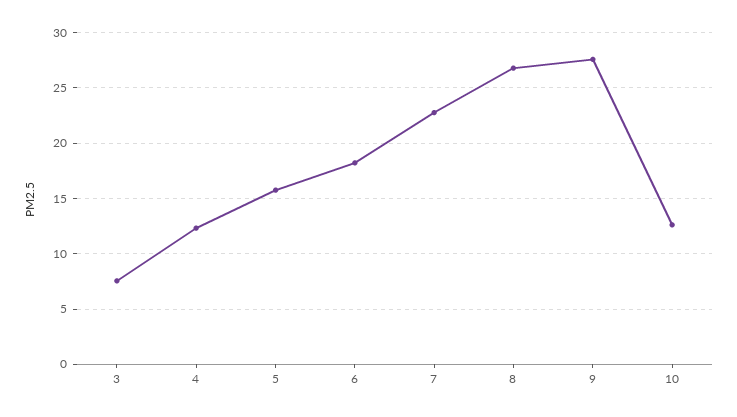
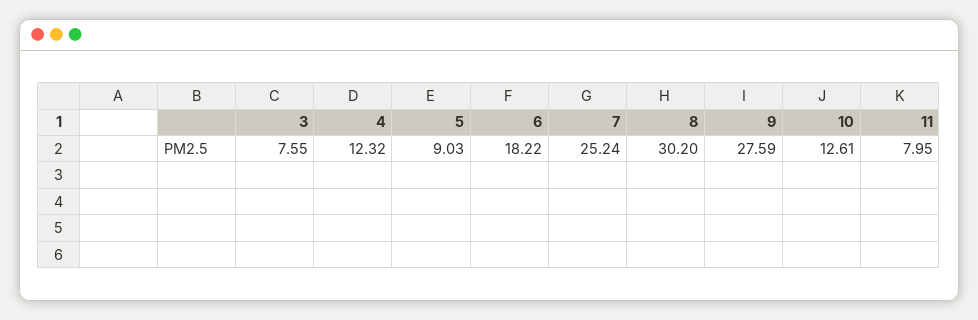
5: 16 -> 9.03
7: 23 -> 25.24
8: 27 -> 30.2
11: none -> 7.95

